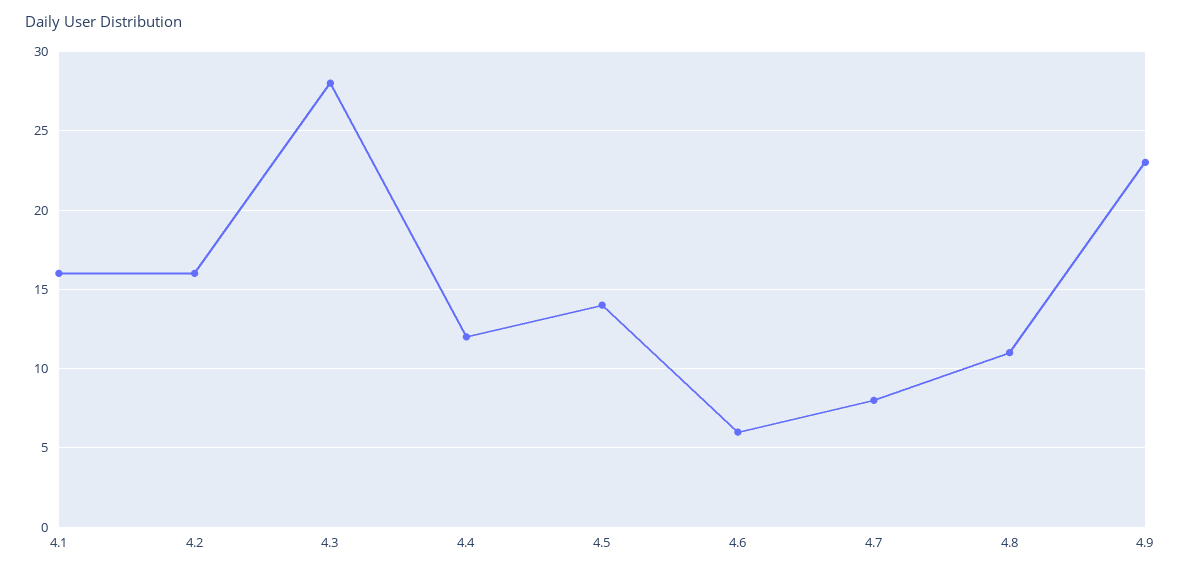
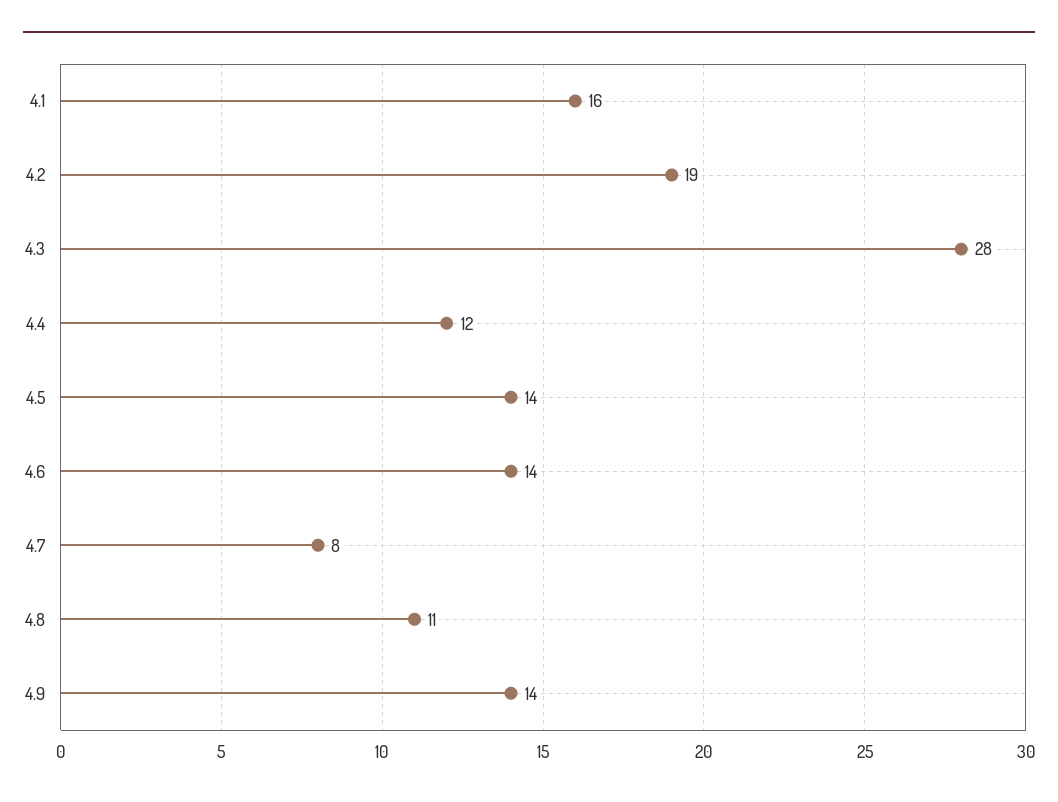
4.2: 16 -> 19
4.6: 6 -> 14
4.9: 23 -> 14

